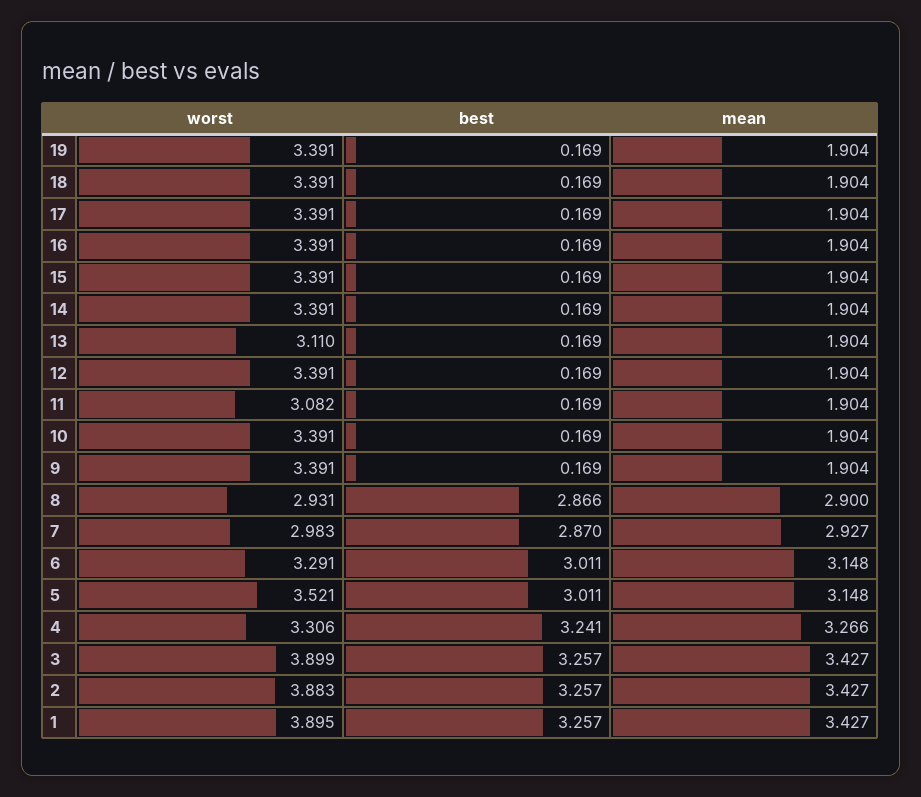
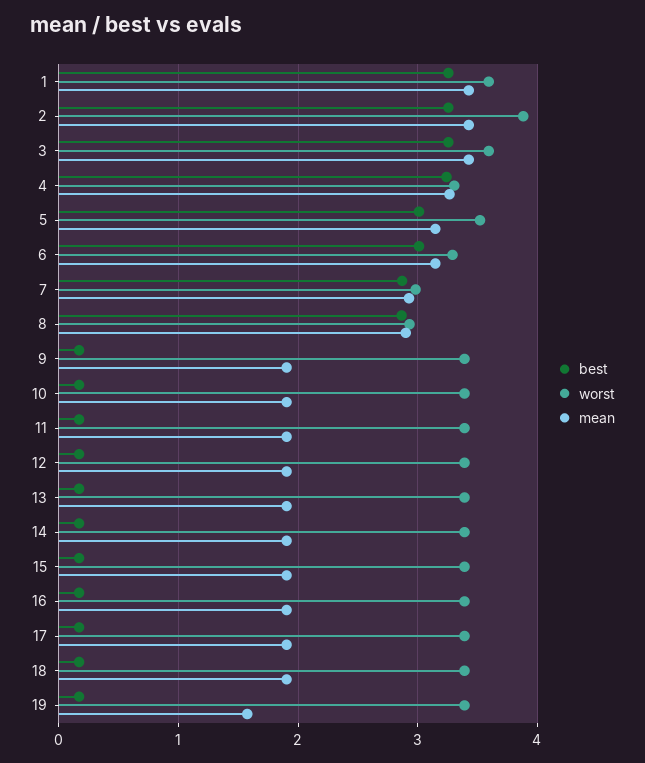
mean, 19: 1.904 -> 1.6
worst, 13: 3.11 -> 3.4
worst, 11: 3.082 -> 3.4
worst, 3: 3.899 -> 3.6
worst, 1: 3.895 -> 3.6

